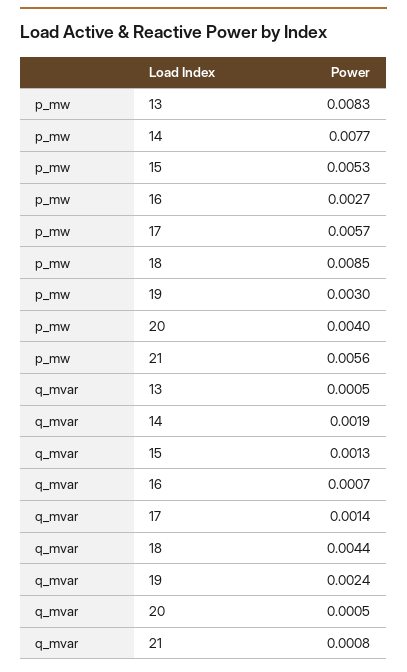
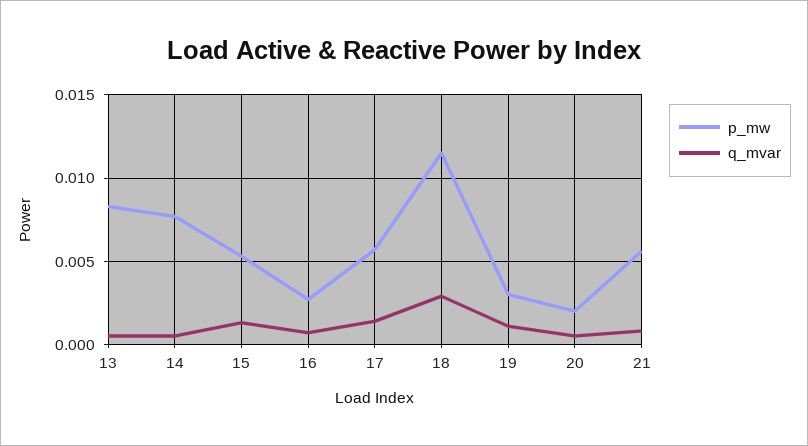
p_mw, 18: 0.0085 -> 0.0115
p_mw, 20: 0.004 -> 0.002
q_mvar, 14: 0.0019 -> 0.0005
q_mvar, 18: 0.0044 -> 0.003
q_mvar, 19: 0.0024 -> 0.001

